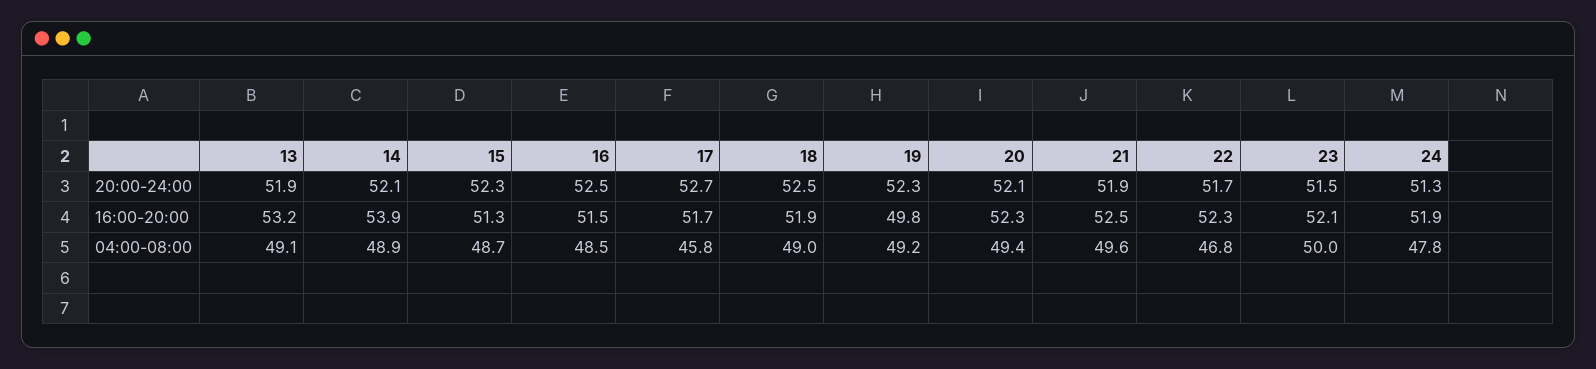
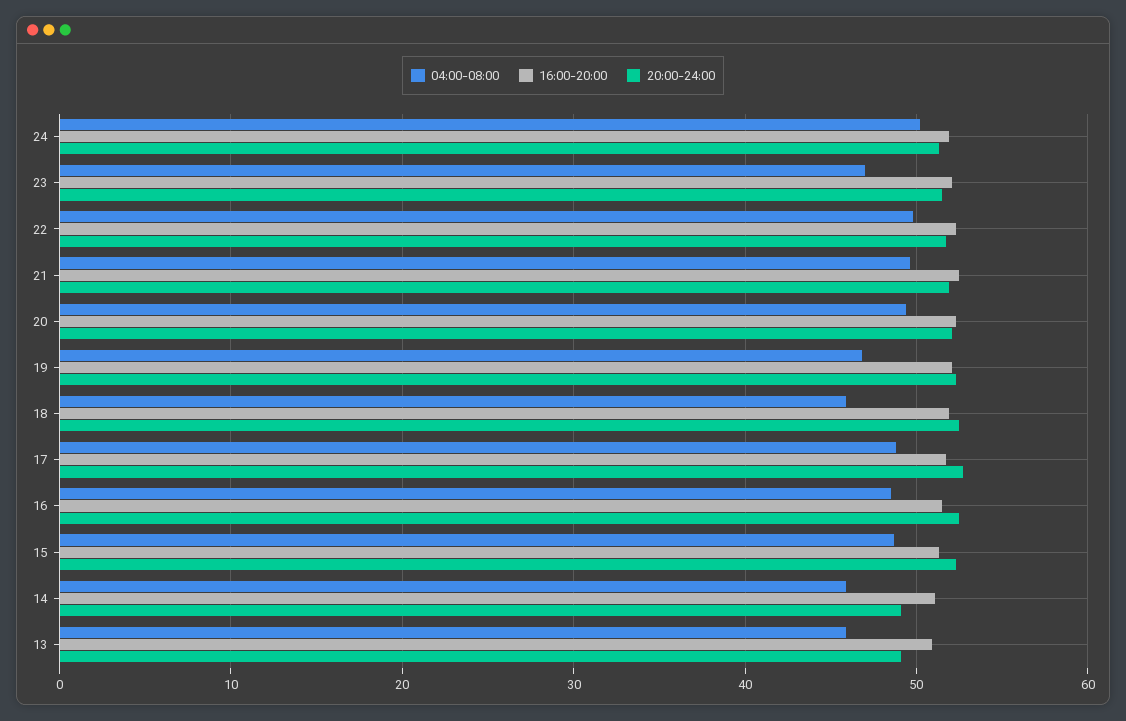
20:00-24:00, 13: 51.9 -> 49
20:00-24:00, 14: 52.1 -> 49
16:00-20:00, 13: 53.2 -> 51
16:00-20:00, 14: 53.9 -> 51
16:00-20:00, 19: 49.8 -> 52
04:00-08:00, 13: 49.1 -> 46
04:00-08:00, 14: 48.9 -> 46
04:00-08:00, 17: 45.8 -> 49
04:00-08:00, 18: 49 -> 46
04:00-08:00, 19: 49.2 -> 47
04:00-08:00, 22: 46.8 -> 50
04:00-08:00, 23: 50 -> 47
04:00-08:00, 24: 47.8 -> 50

